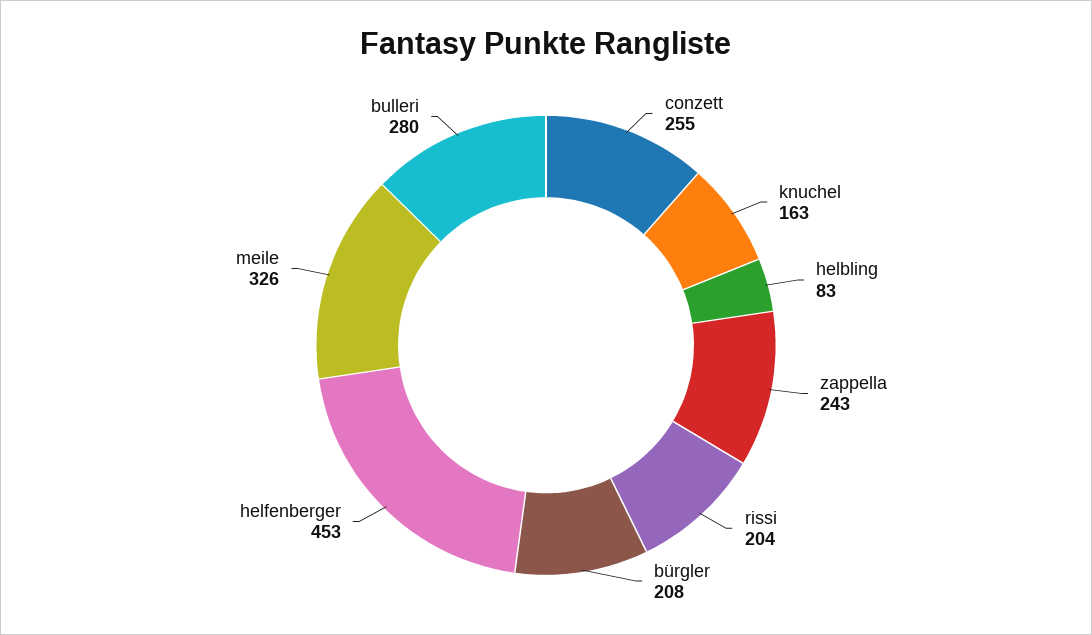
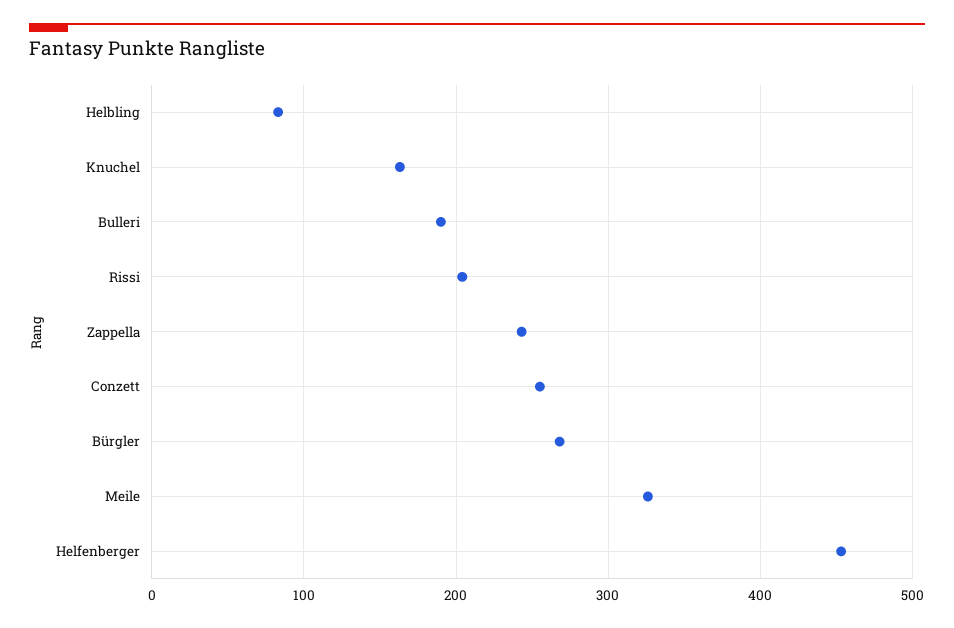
bürgler: 208 -> 270
bulleri: 280 -> 190

